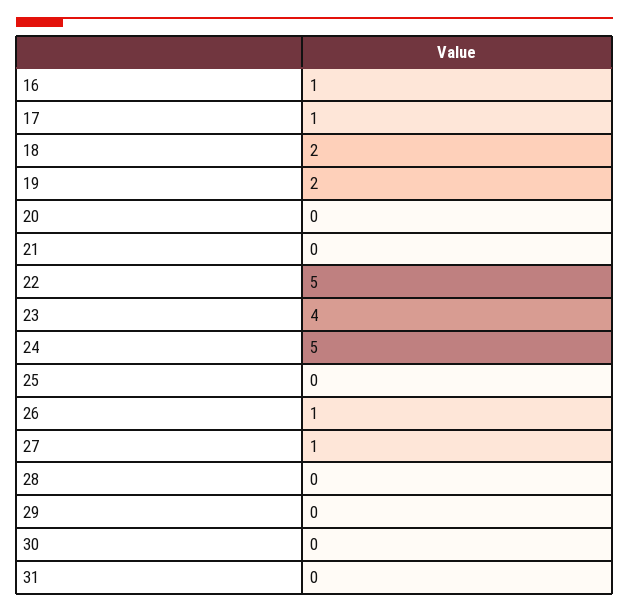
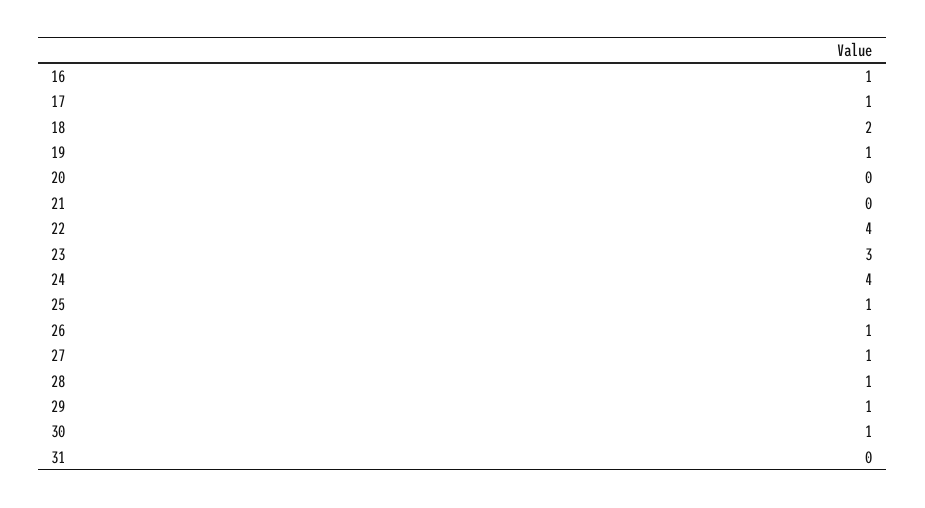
19: 2 -> 1
22: 5 -> 4
23: 4 -> 3
24: 5 -> 4
25: 0 -> 1
28: 0 -> 1
29: 0 -> 1
30: 0 -> 1

